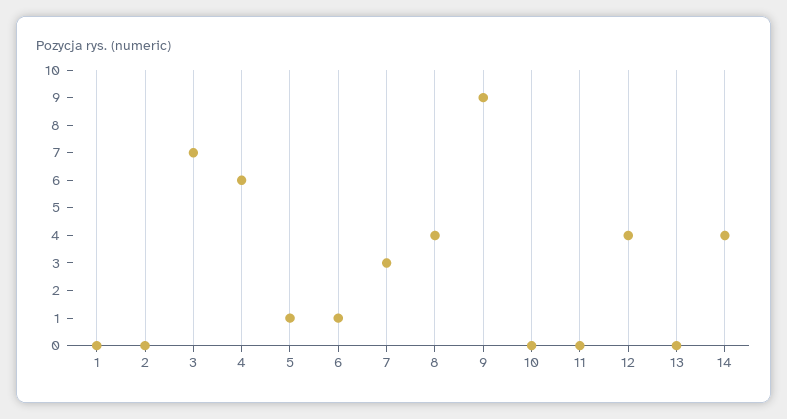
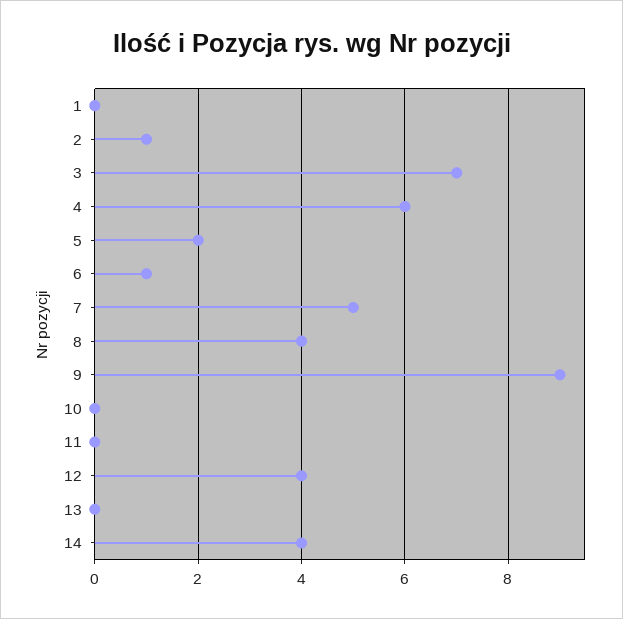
2: 0 -> 1
5: 1 -> 2
7: 3 -> 5

